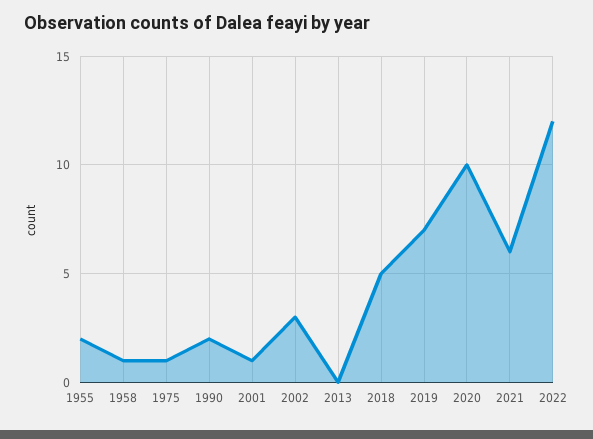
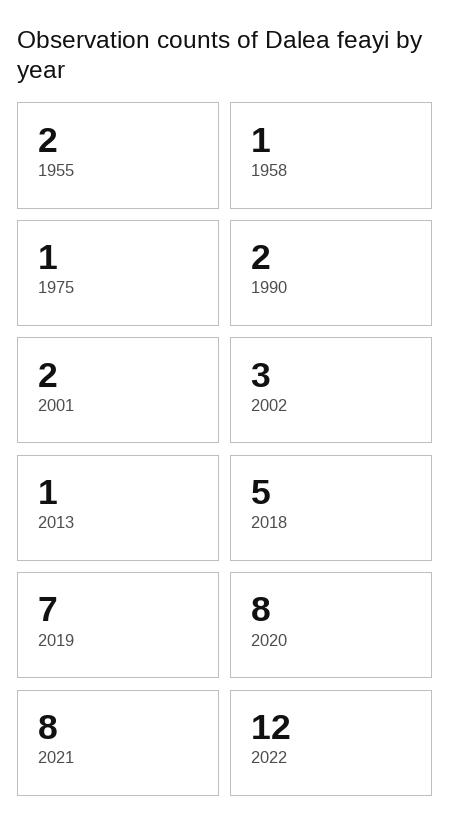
2001: 1 -> 2
2013: 0 -> 1
2020: 10 -> 8
2021: 6 -> 8

